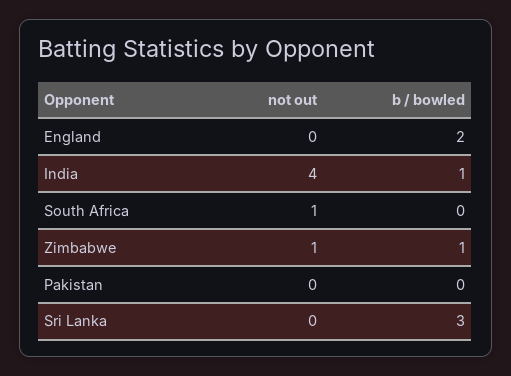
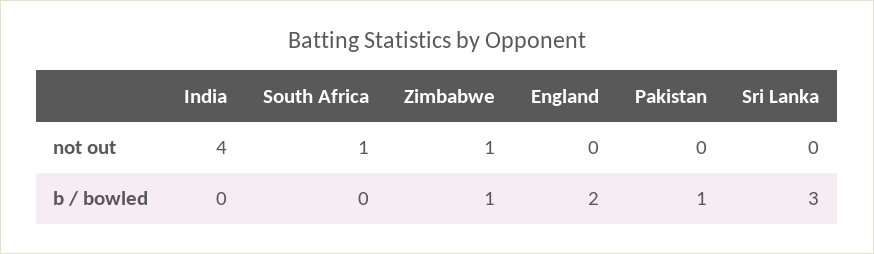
b / bowled, India: 1 -> 0
b / bowled, Pakistan: 0 -> 1

